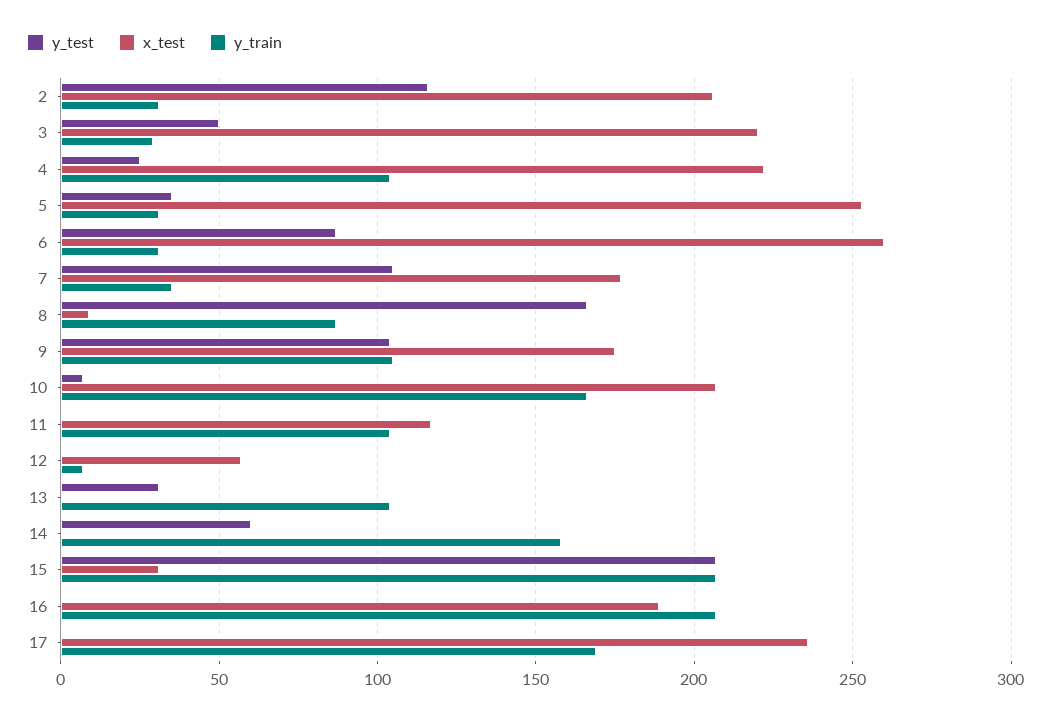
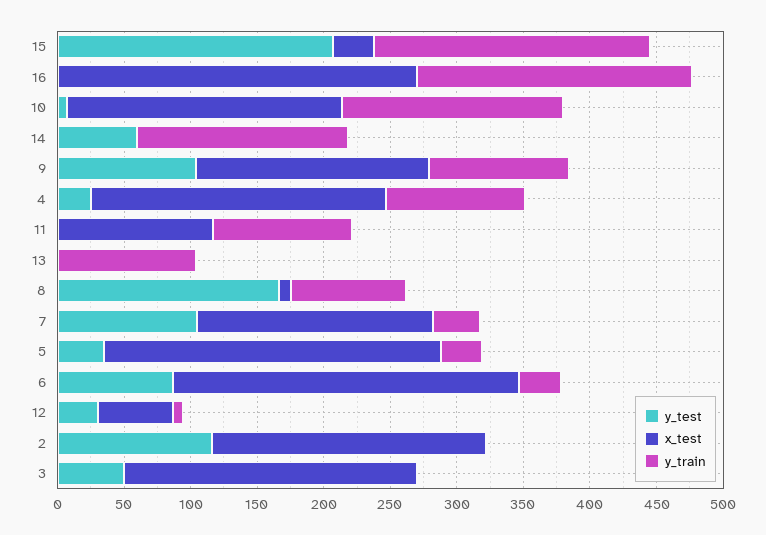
y_train, 2: 30 -> 0
y_train, 3: 30 -> 0
y_test, 12: 0 -> 30
y_test, 13: 30 -> 0
x_test, 16: 190 -> 270
y_test, 17: 0 -> none
x_test, 17: 235 -> none
y_train, 17: 170 -> none

